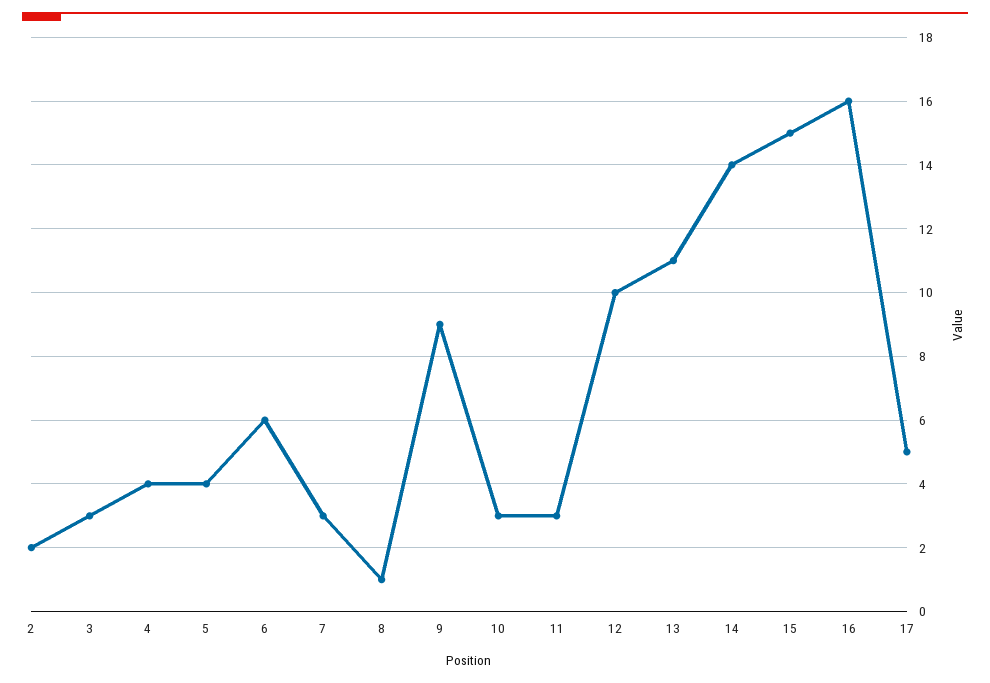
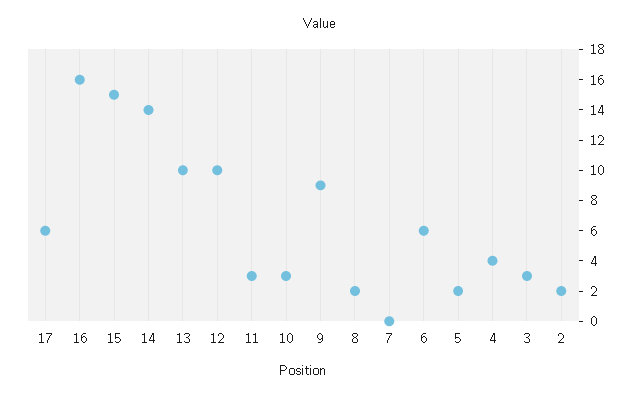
5: 4 -> 2
7: 3 -> 0
8: 1 -> 2
13: 11 -> 10
17: 5 -> 6

